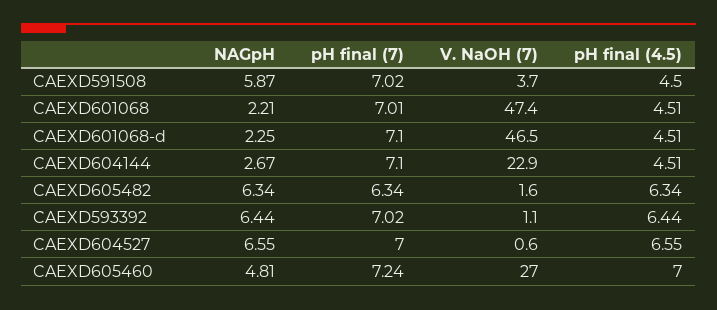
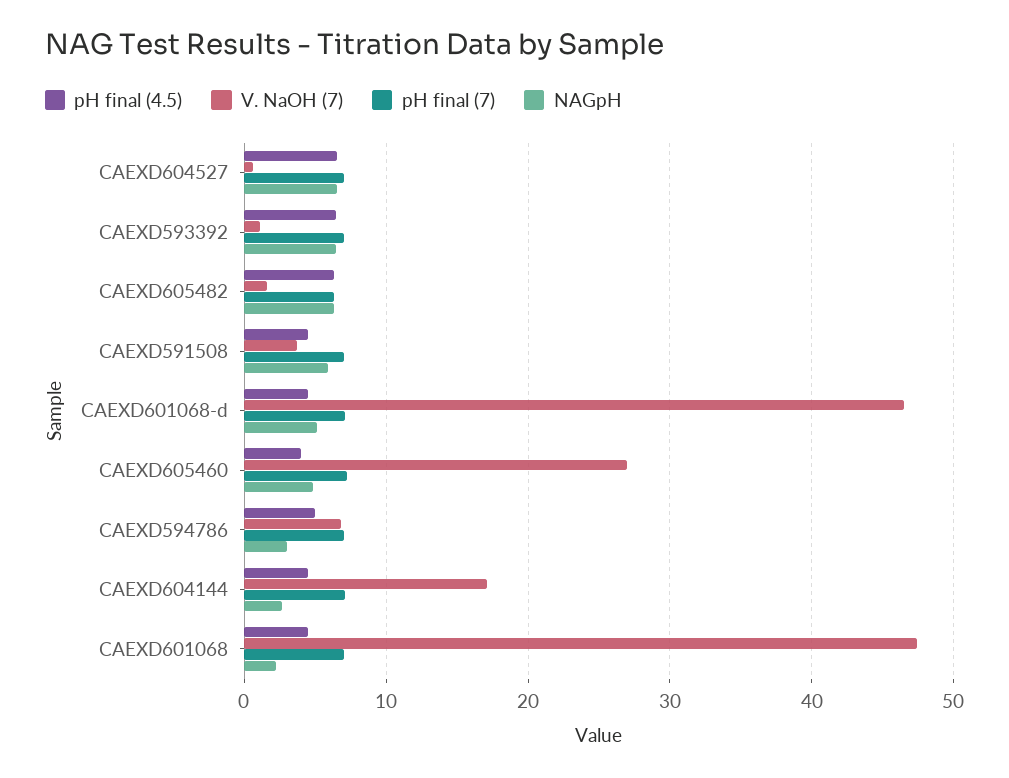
NAGpH, CAEXD601068-d: 2.25 -> 5
V. NaOH (7), CAEXD604144: 22.9 -> 17
pH final (4.5), CAEXD605460: 7 -> 4
pH final (4.5), CAEXD594786: none -> 5
V. NaOH (7), CAEXD594786: none -> 7
pH final (7), CAEXD594786: none -> 7
NAGpH, CAEXD594786: none -> 3

